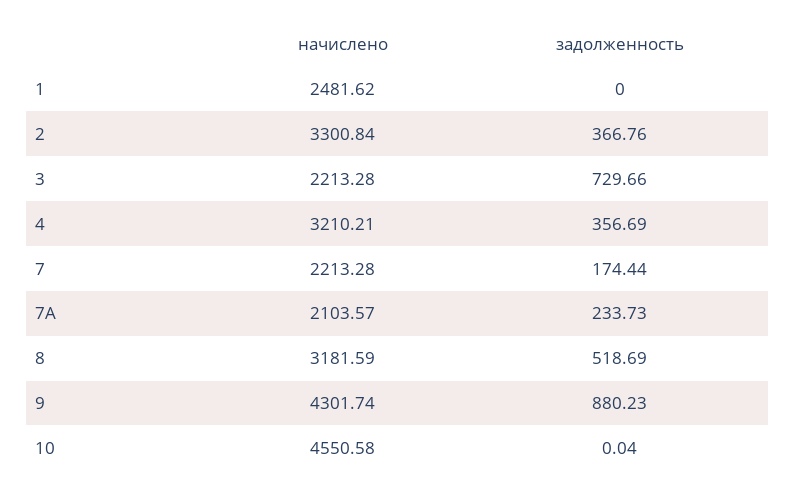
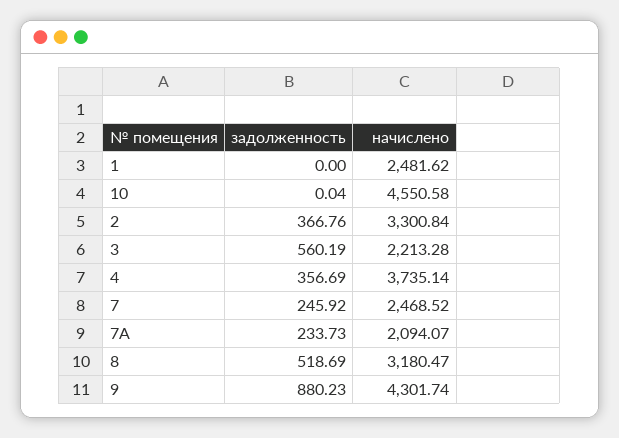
задолженность, 3: 729.66 -> 560.19
начислено, 4: 3210.21 -> 3735.14
начислено, 7: 2213.28 -> 2468.52
задолженность, 7: 174.44 -> 245.92
начислено, 7А: 2103.57 -> 2094.07
начислено, 8: 3181.59 -> 3180.47

